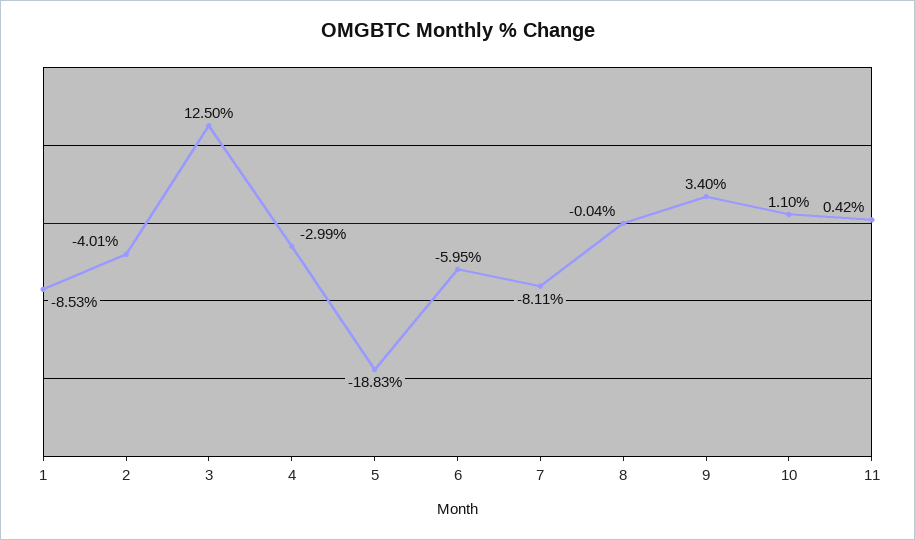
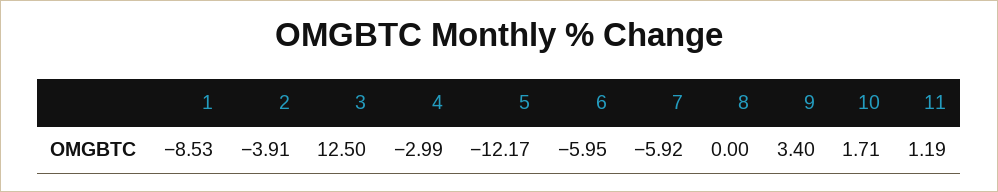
2: -4.01 -> -3.91
5: -18.83 -> -12.17
7: -8.11 -> -5.92
8: -0.04 -> 0
10: 1.1 -> 1.71
11: 0.42 -> 1.19

